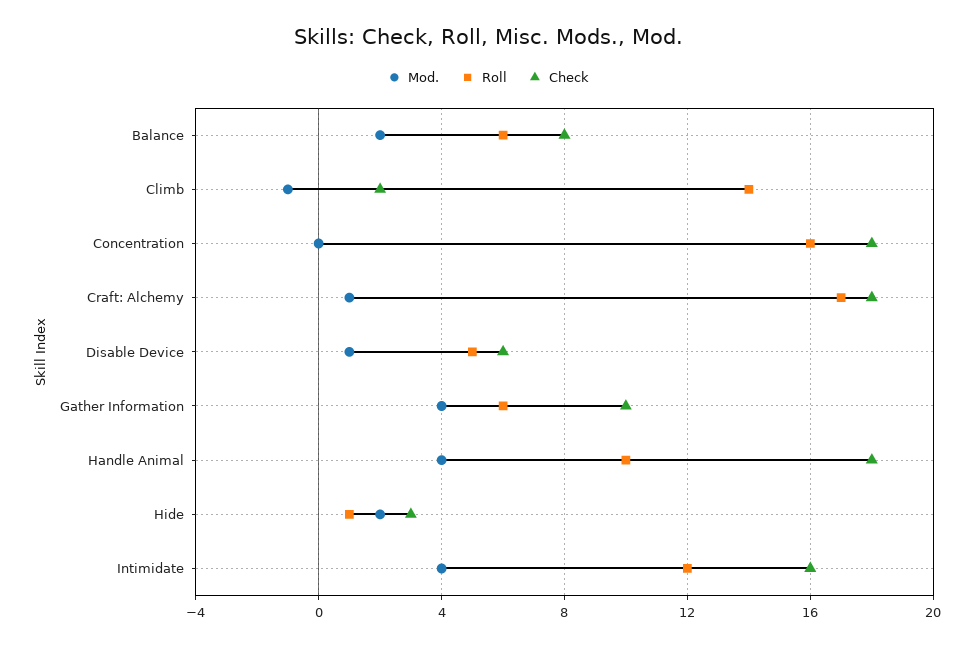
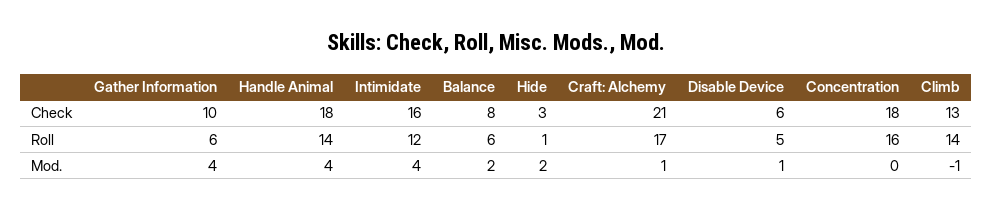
Check, Climb: 2 -> 13
Check, Craft: Alchemy: 18 -> 21
Roll, Handle Animal: 10 -> 14

